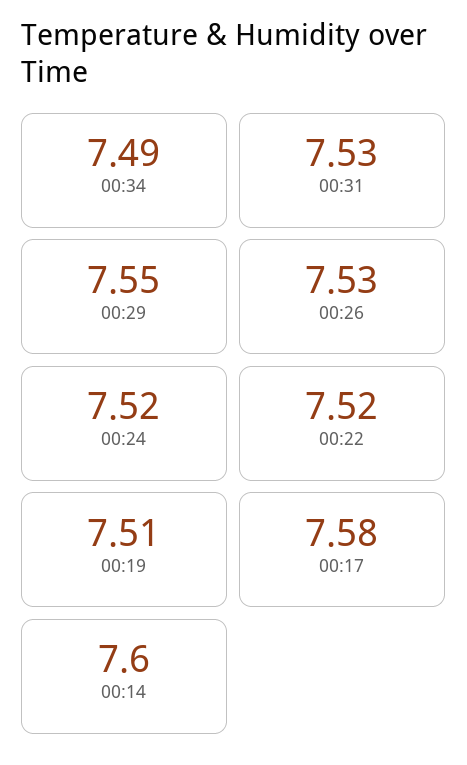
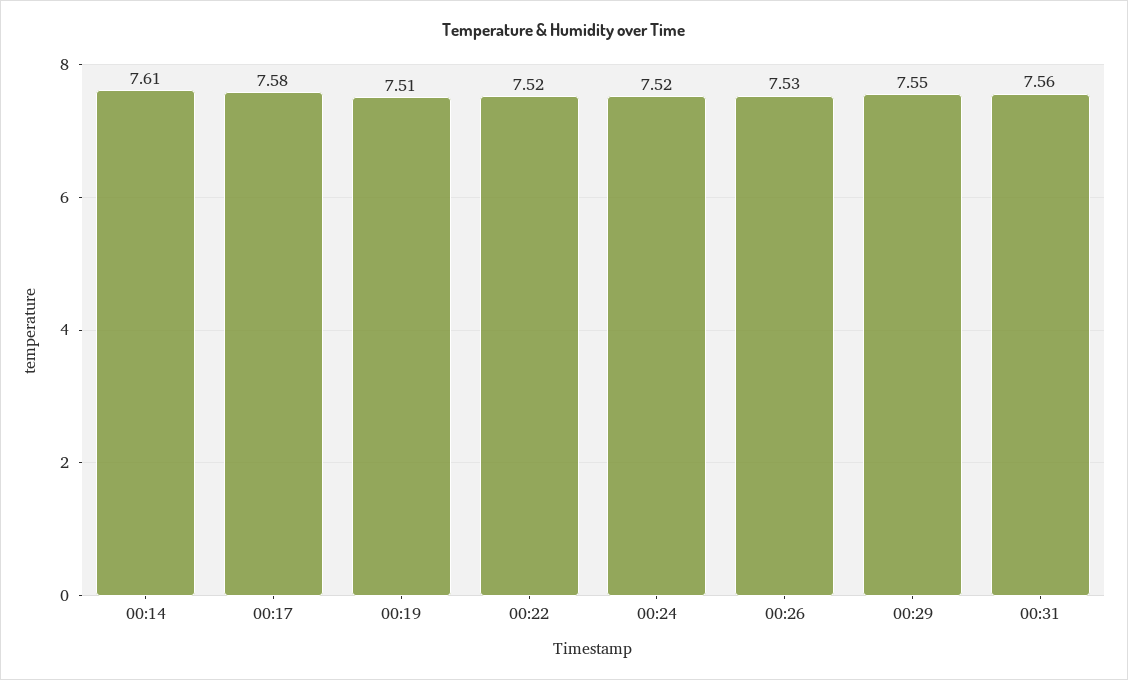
00:34: 7.49 -> none
00:31: 7.53 -> 7.56
00:14: 7.6 -> 7.61

